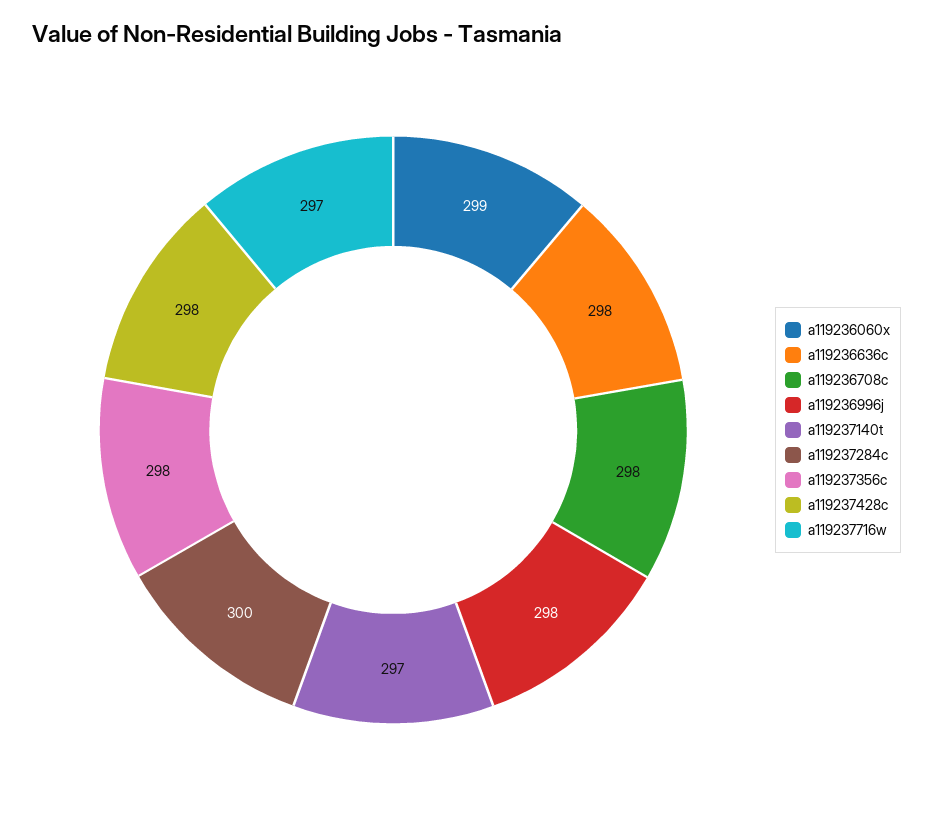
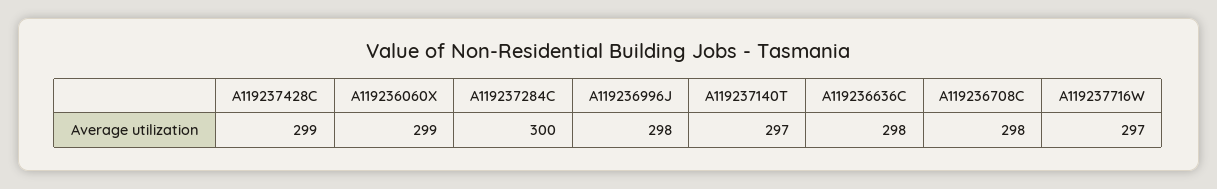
a119237356c: 298 -> none
a119237428c: 298 -> 299

